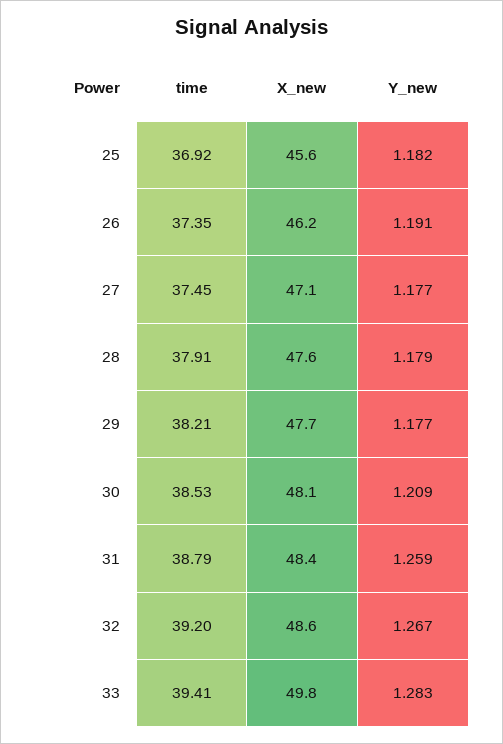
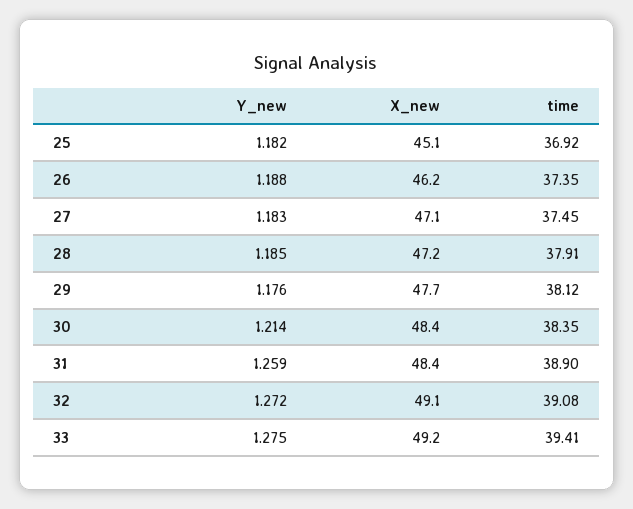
X_new, 25: 45.6 -> 45.1
Y_new, 26: 1.191 -> 1.188
Y_new, 27: 1.177 -> 1.183
X_new, 28: 47.6 -> 47.2
Y_new, 28: 1.179 -> 1.185
time, 29: 38.21 -> 38.12
Y_new, 29: 1.177 -> 1.176
time, 30: 38.53 -> 38.35
X_new, 30: 48.1 -> 48.4
Y_new, 30: 1.209 -> 1.214
time, 31: 38.79 -> 38.9
time, 32: 39.2 -> 39.08
X_new, 32: 48.6 -> 49.1
Y_new, 32: 1.267 -> 1.272
X_new, 33: 49.8 -> 49.2
Y_new, 33: 1.283 -> 1.275

